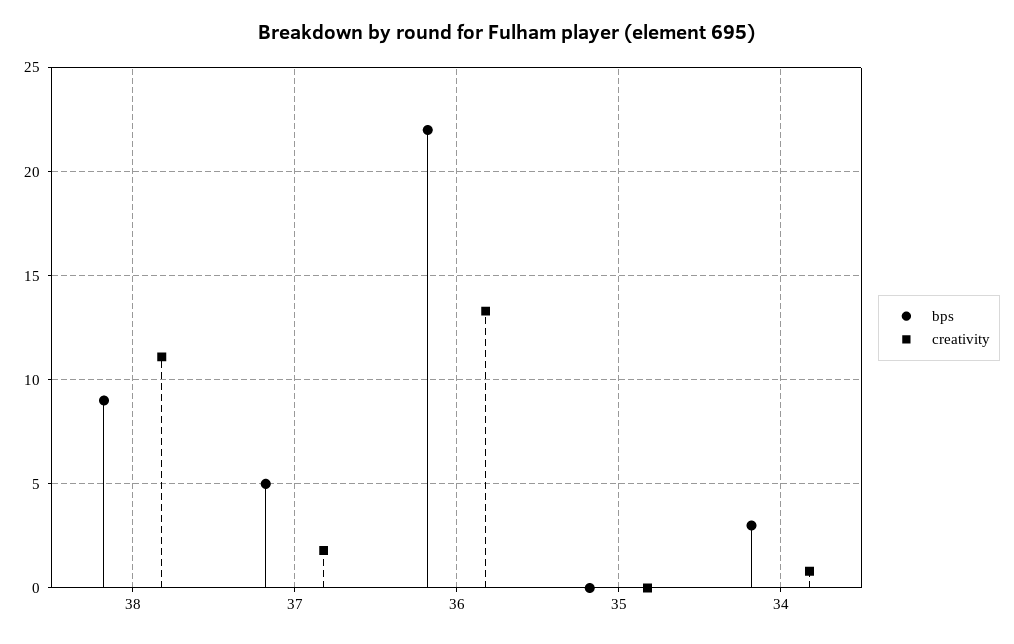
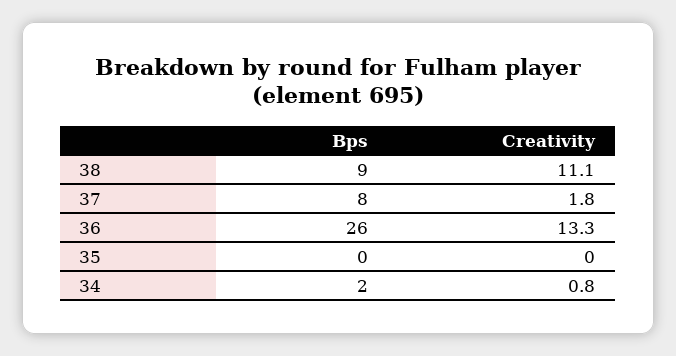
bps, 37: 5 -> 8
bps, 36: 22 -> 26
bps, 34: 3 -> 2

